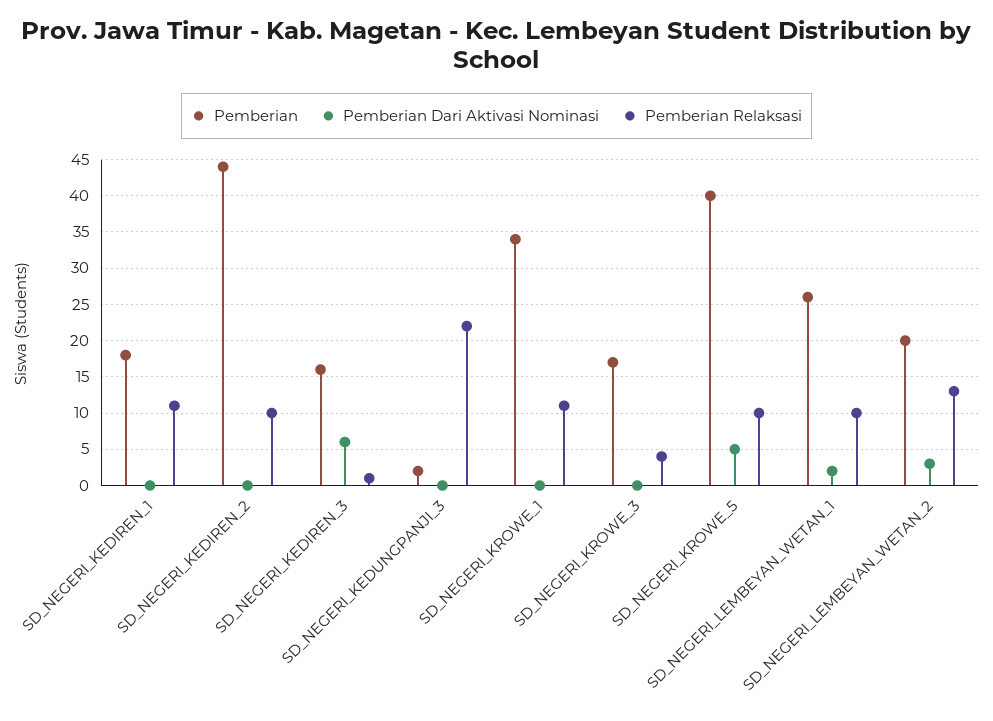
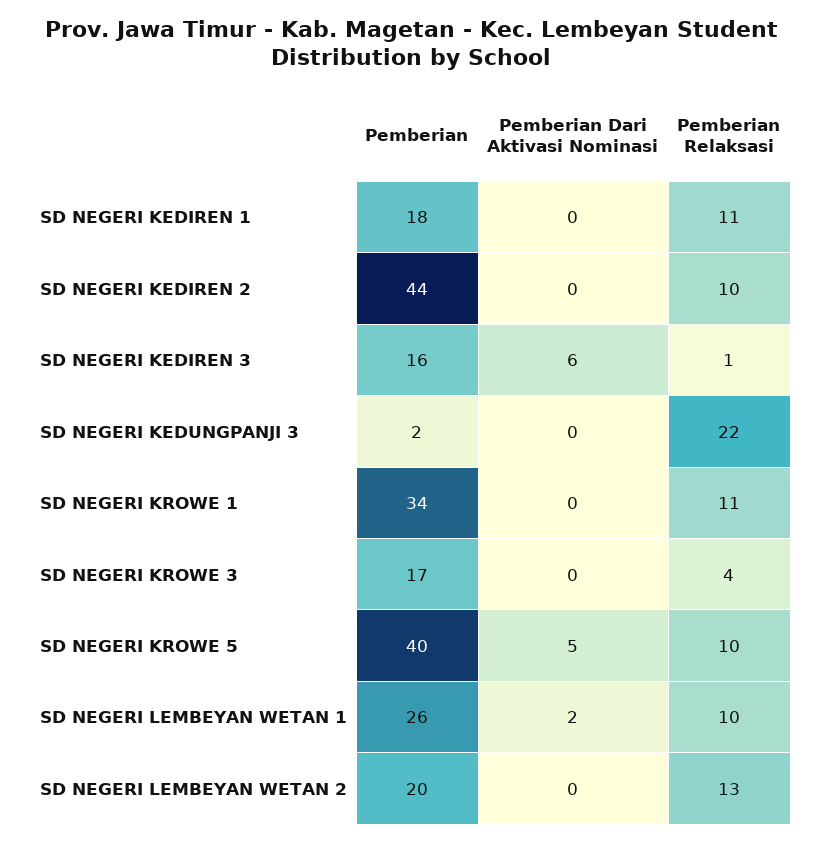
Pemberian Dari Aktivasi Nominasi, SD_NEGERI_LEMBEYAN_WETAN_2: 3 -> 0

